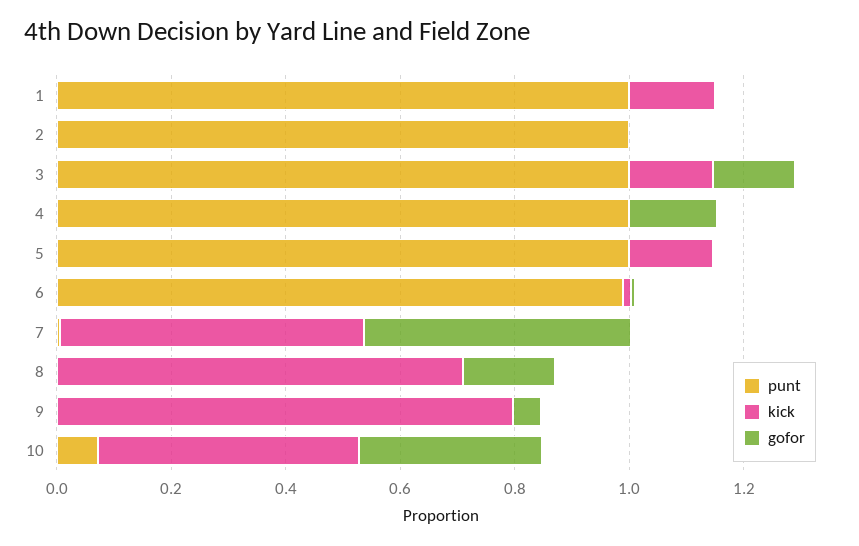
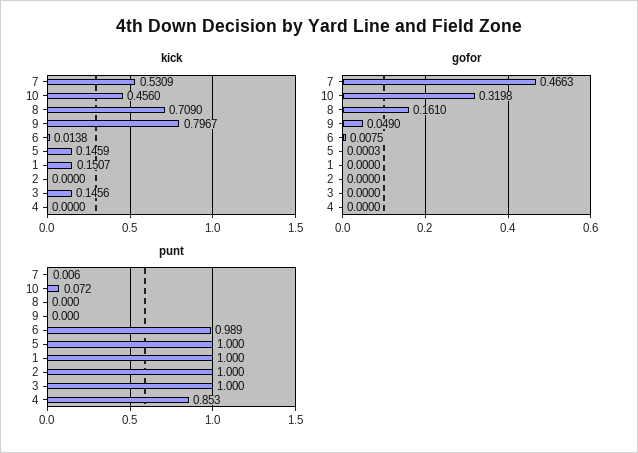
gofor, 3: 0.15 -> 0
punt, 4: 1 -> 0.853
gofor, 4: 0.15 -> 0

